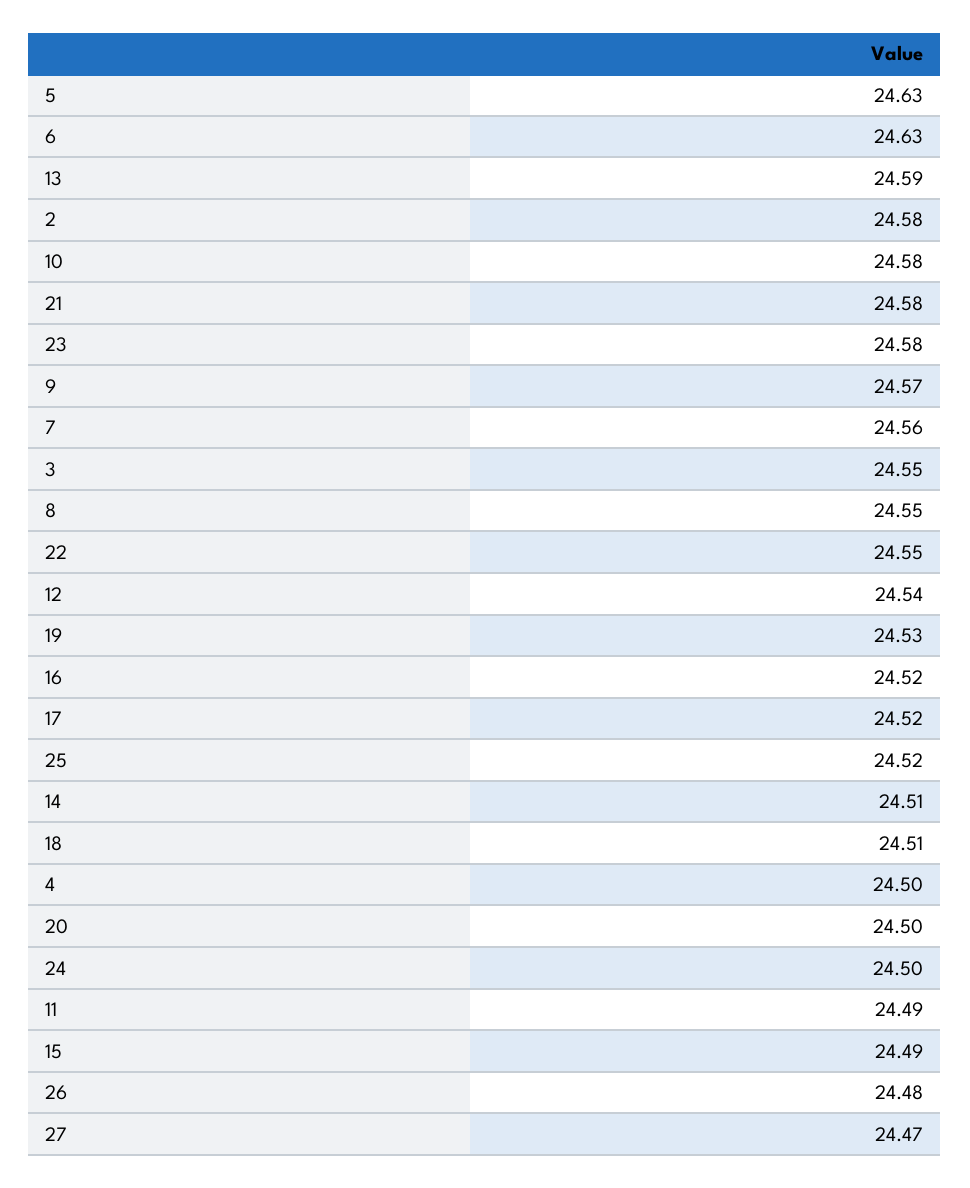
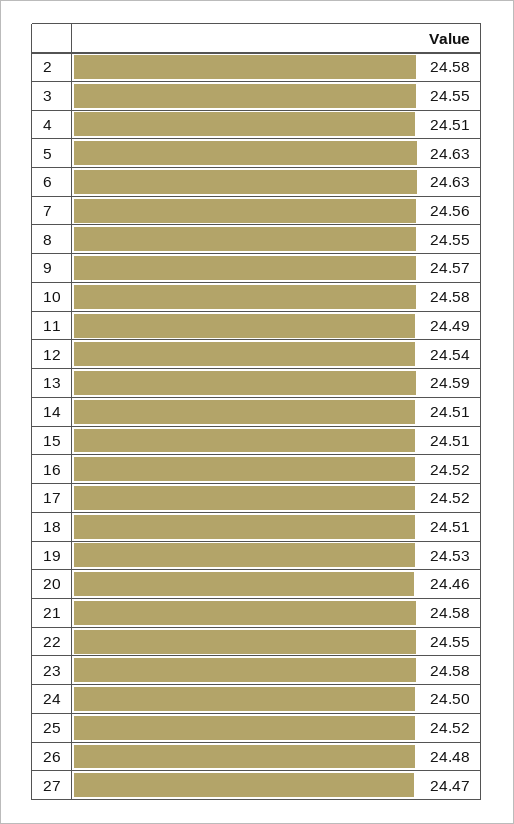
4: 24.5 -> 24.51
20: 24.5 -> 24.46
15: 24.49 -> 24.51

